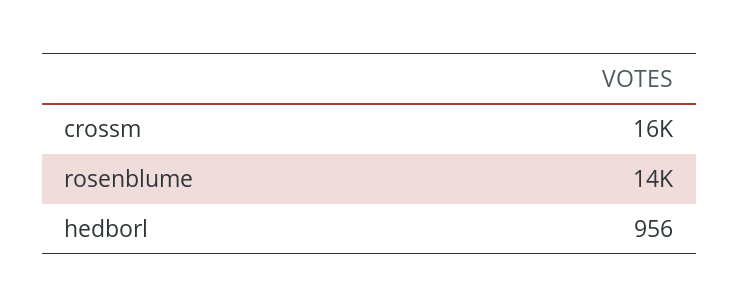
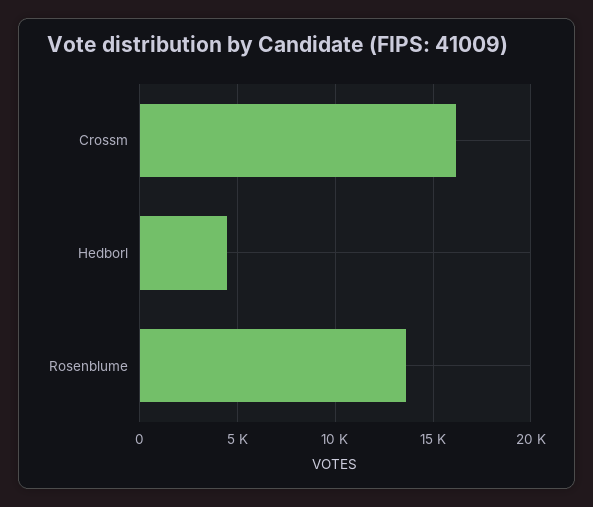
hedborl: 956 -> 4500

